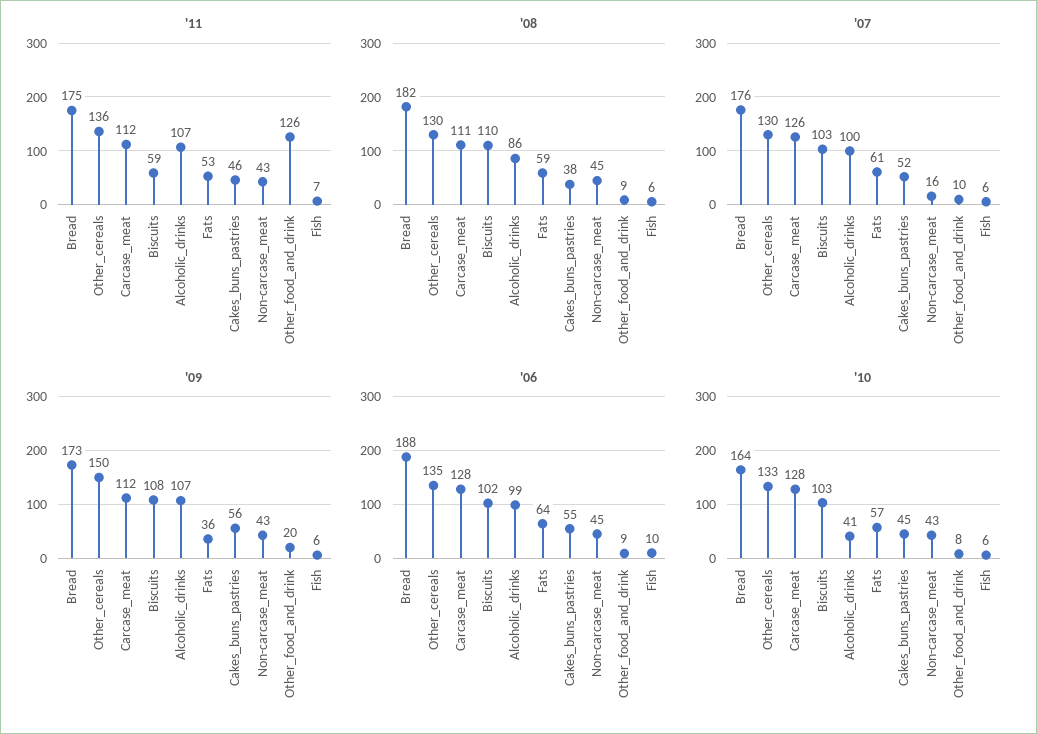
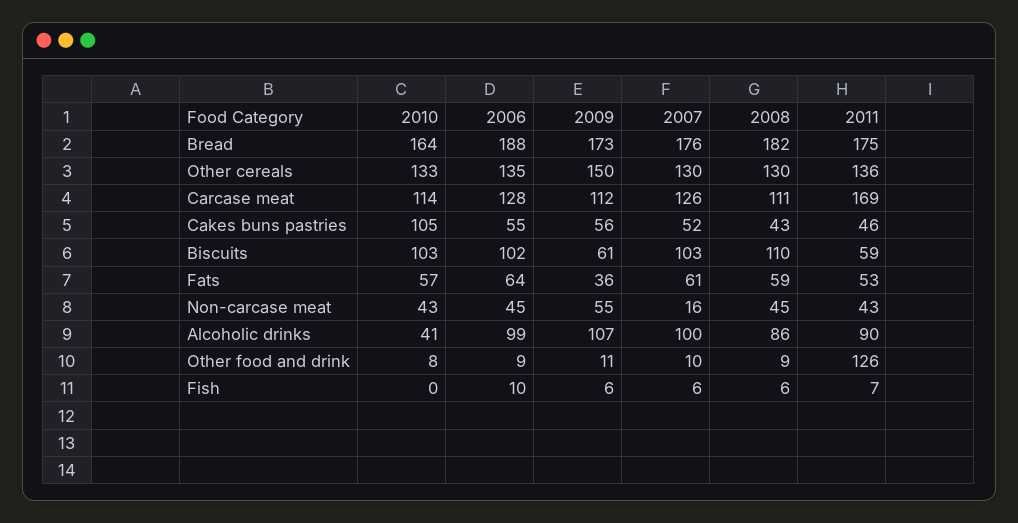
'11, Carcase_meat: 112 -> 169
'11, Alcoholic_drinks: 107 -> 90
'08, Cakes_buns_pastries: 38 -> 43
'09, Biscuits: 108 -> 61
'09, Non-carcase_meat: 43 -> 55
'09, Other_food_and_drink: 20 -> 11
'10, Carcase_meat: 128 -> 114
'10, Cakes_buns_pastries: 45 -> 105
'10, Fish: 6 -> 0

